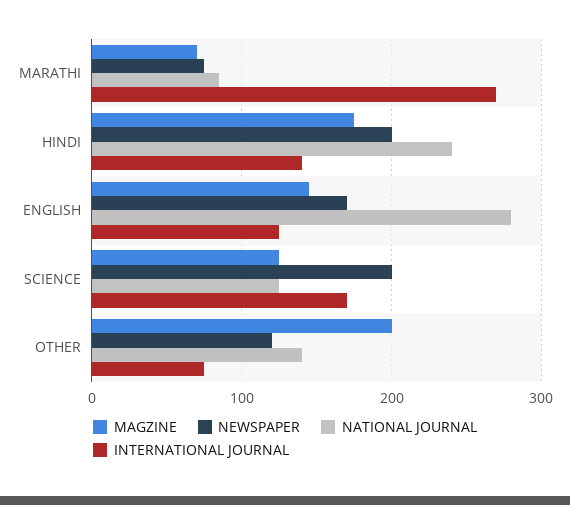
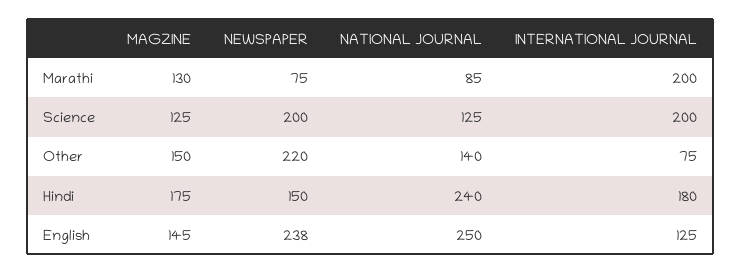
MAGZINE, MARATHI: 70 -> 130
INTERNATIONAL JOURNAL, MARATHI: 270 -> 200
NEWSPAPER, HINDI: 200 -> 150
INTERNATIONAL JOURNAL, HINDI: 140 -> 180
NEWSPAPER, ENGLISH: 170 -> 238
NATIONAL JOURNAL, ENGLISH: 280 -> 250
INTERNATIONAL JOURNAL, SCIENCE: 170 -> 200
MAGZINE, OTHER: 200 -> 150
NEWSPAPER, OTHER: 120 -> 220

